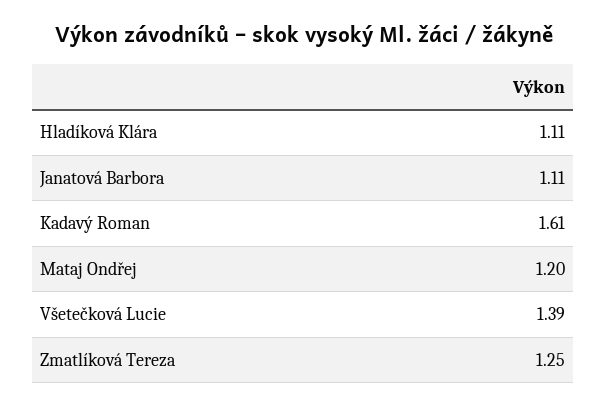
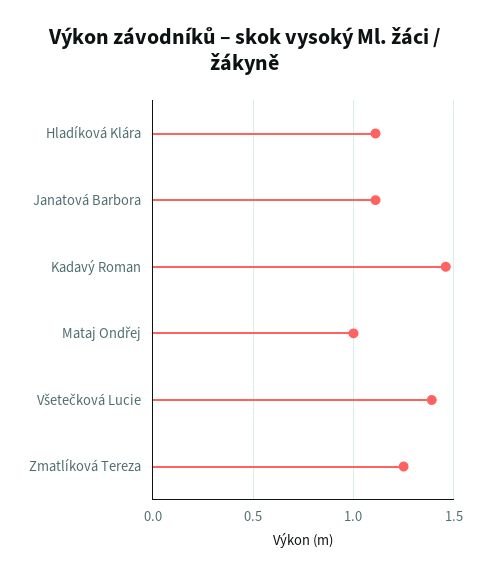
Kadavý Roman: 1.61 -> 1.45
Mataj Ondřej: 1.2 -> 1

